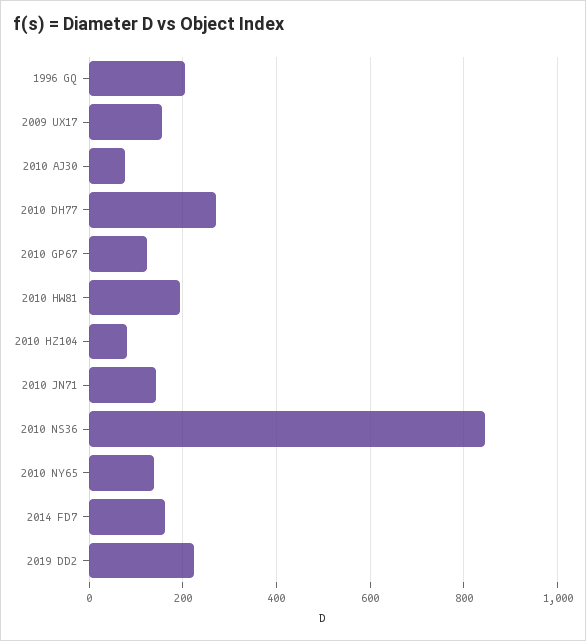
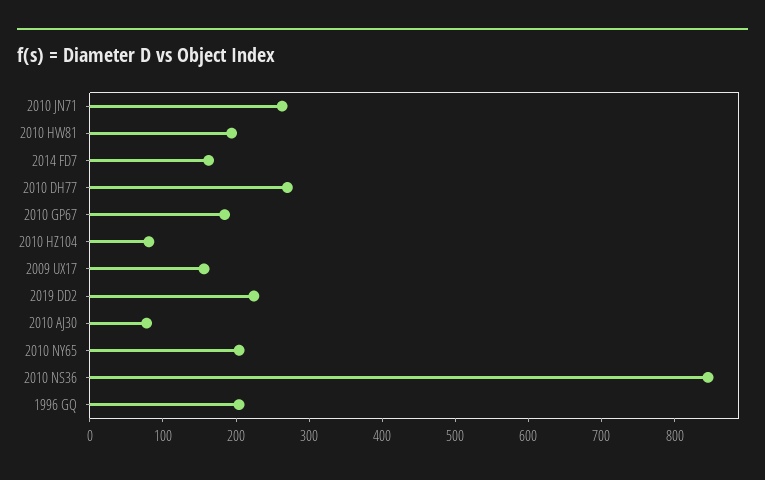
2010 GP67: 120 -> 180
2010 JN71: 140 -> 260
2010 NY65: 140 -> 200

